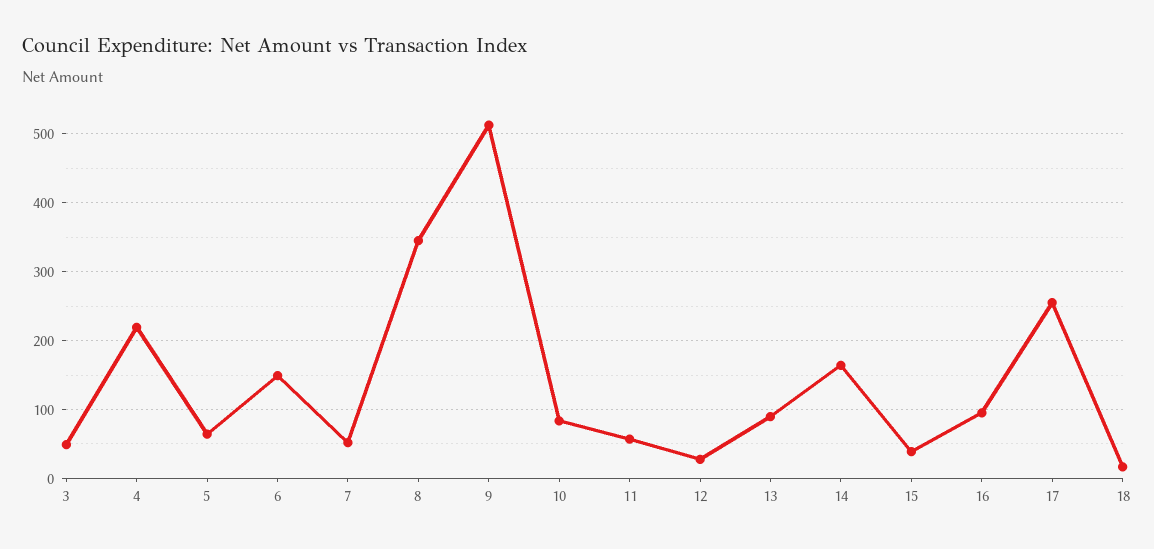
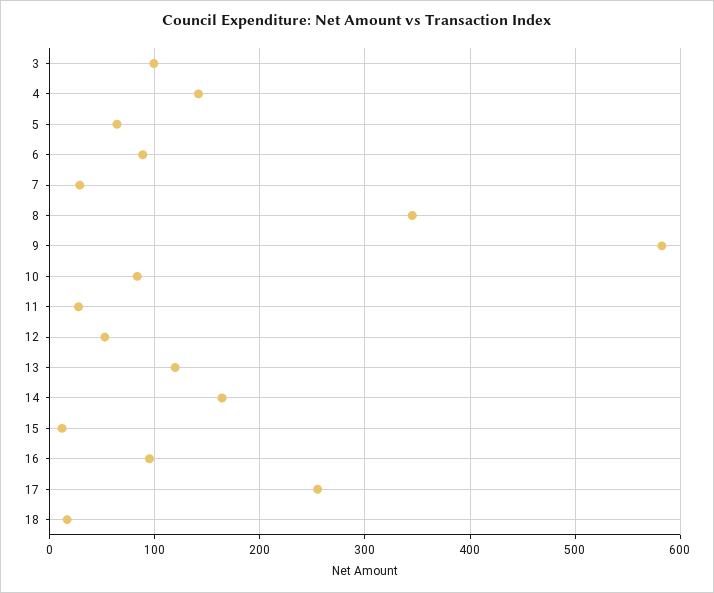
3: 50 -> 100
4: 220 -> 140
6: 150 -> 90
7: 50 -> 30
9: 510 -> 580
11: 60 -> 30
12: 30 -> 50
13: 90 -> 120
15: 40 -> 10

